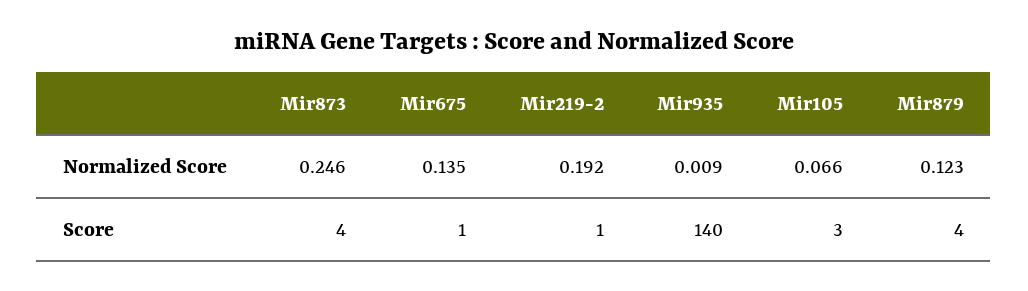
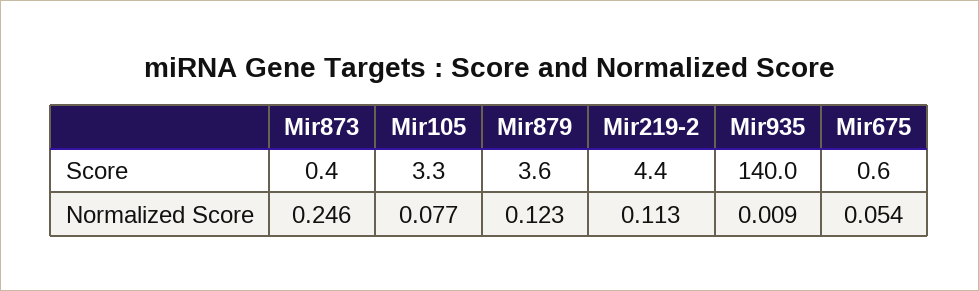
Mir675, Normalized Score: 0.135 -> 0.054
Mir219-2, Normalized Score: 0.192 -> 0.113
Mir105, Normalized Score: 0.066 -> 0.077
Mir873, Score: 4 -> 0.4
Mir219-2, Score: 1 -> 4.4

